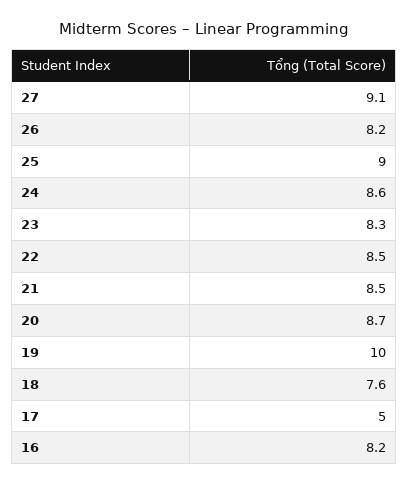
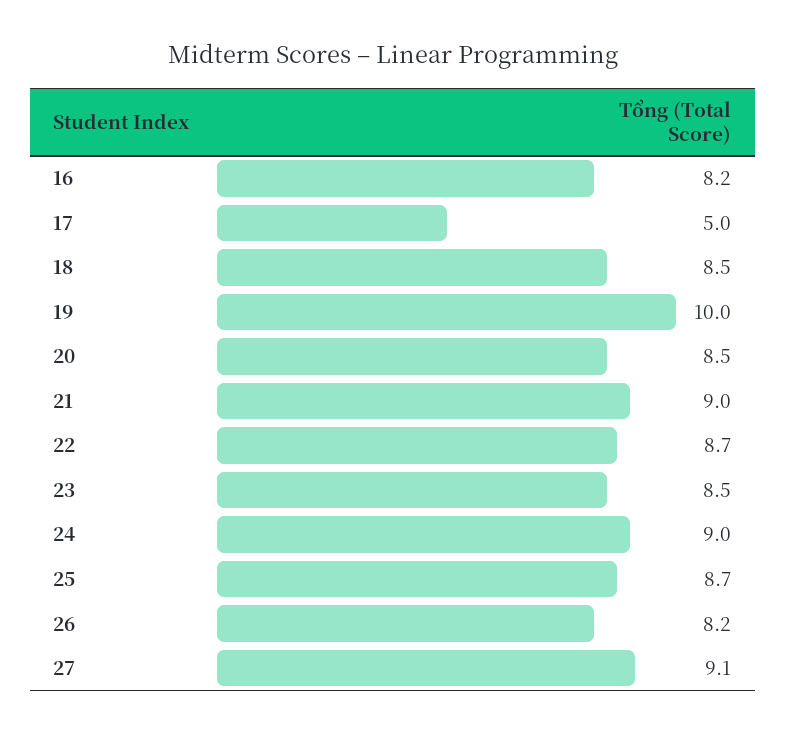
25: 9 -> 8.7
24: 8.6 -> 9
23: 8.3 -> 8.5
22: 8.5 -> 8.7
21: 8.5 -> 9
20: 8.7 -> 8.5
18: 7.6 -> 8.5

